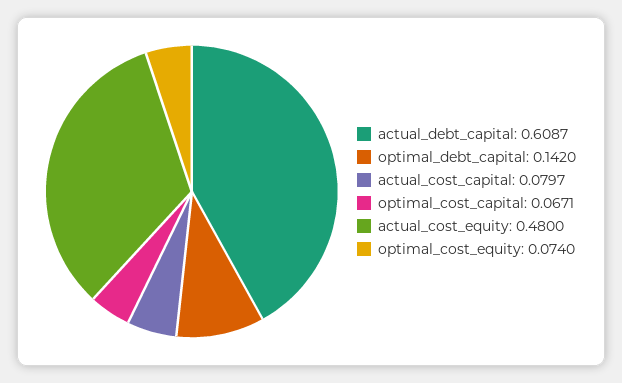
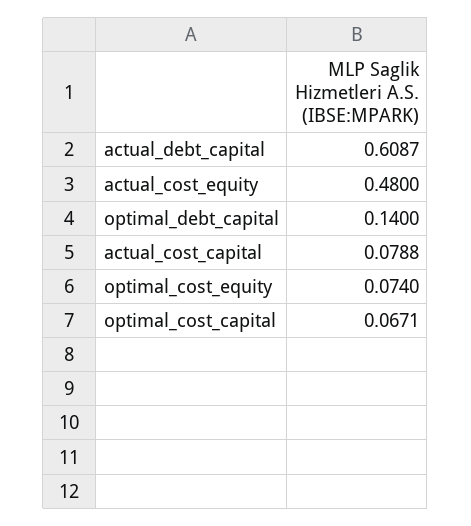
optimal_debt_capital: 0.142 -> 0.14
actual_cost_capital: 0.0797 -> 0.0788

